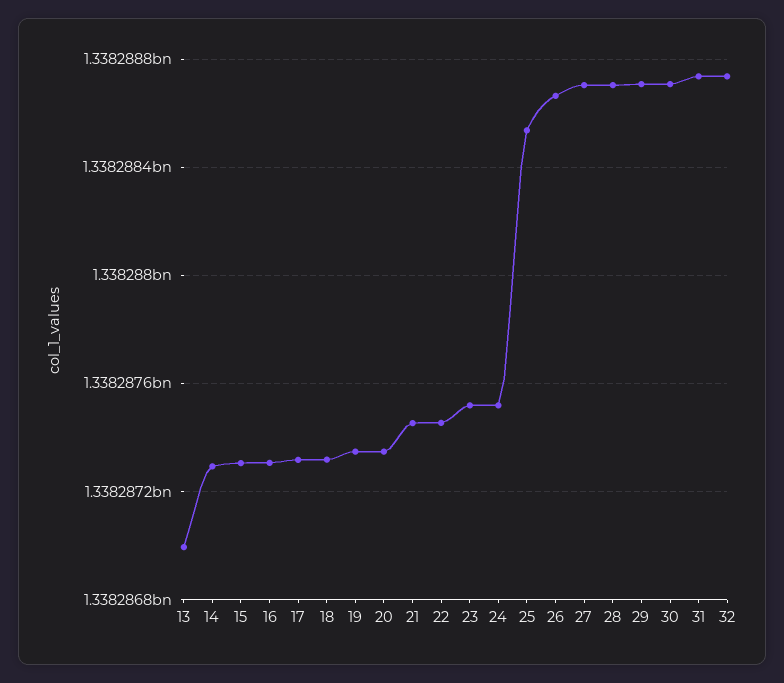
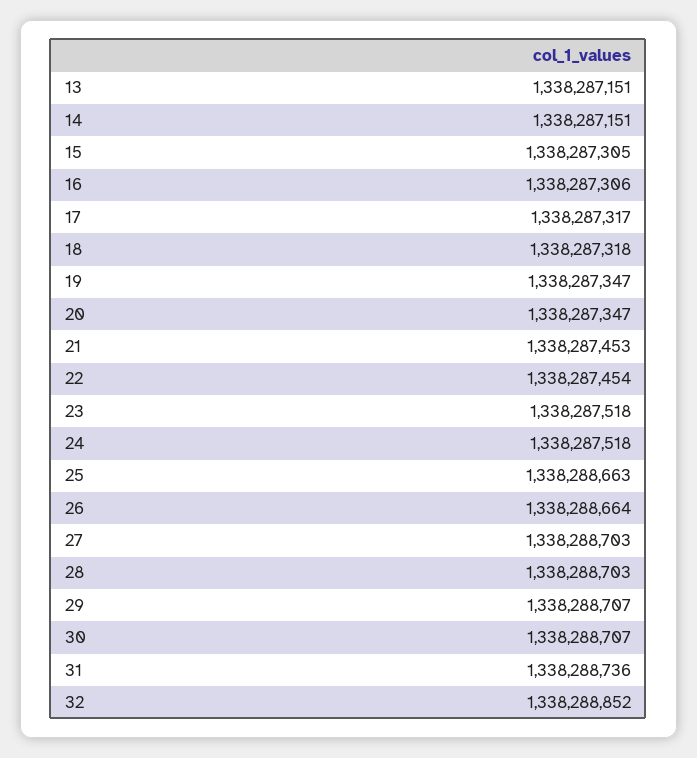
13: 1338287000 -> 1338287151
14: 1338287300 -> 1338287151
25: 1338288550 -> 1338288663
32: 1338288750 -> 1338288852

